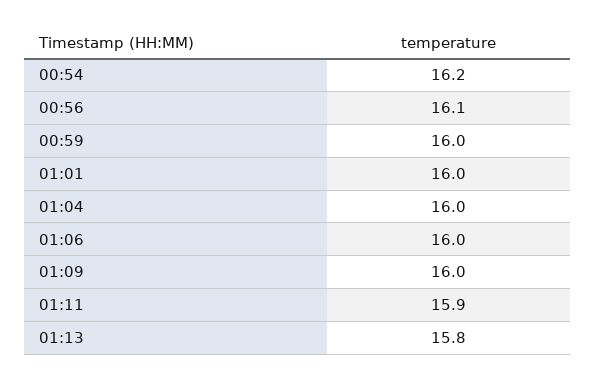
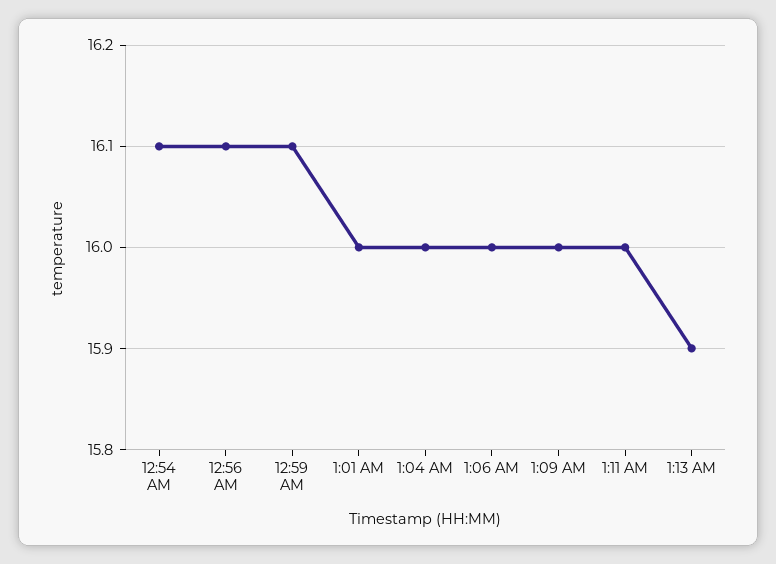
00:54: 16.2 -> 16.1
00:59: 16 -> 16.1
01:11: 15.9 -> 16
01:13: 15.8 -> 15.9

